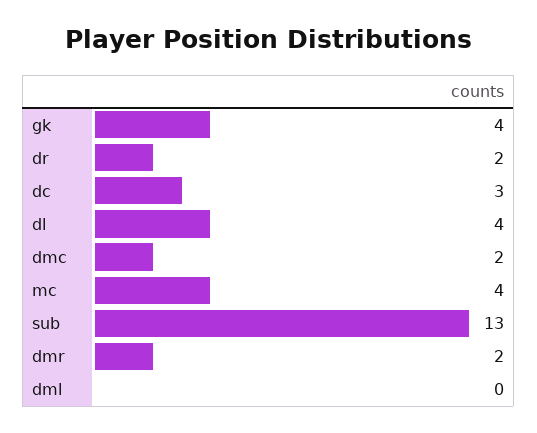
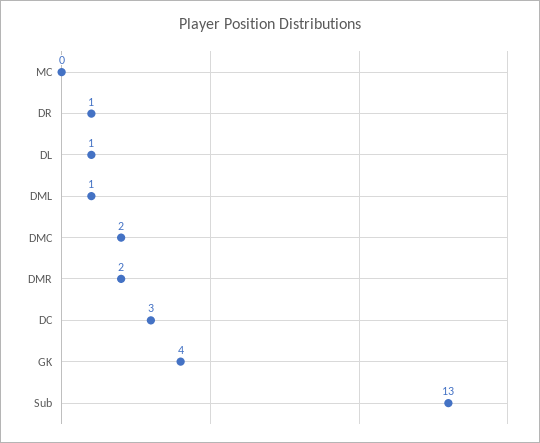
dr: 2 -> 1
dl: 4 -> 1
mc: 4 -> 0
dml: 0 -> 1

